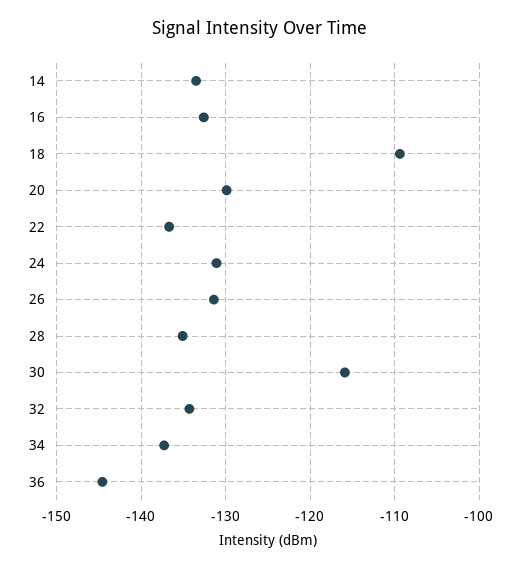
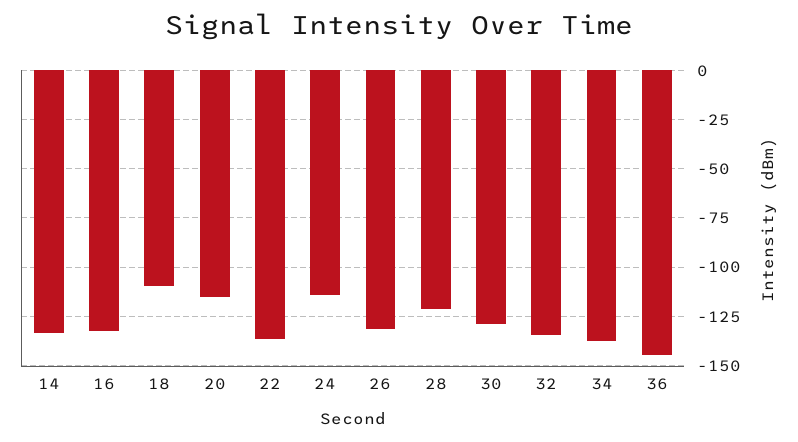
20: -130 -> -115
24: -131 -> -115
28: -135 -> -120
30: -116 -> -130

